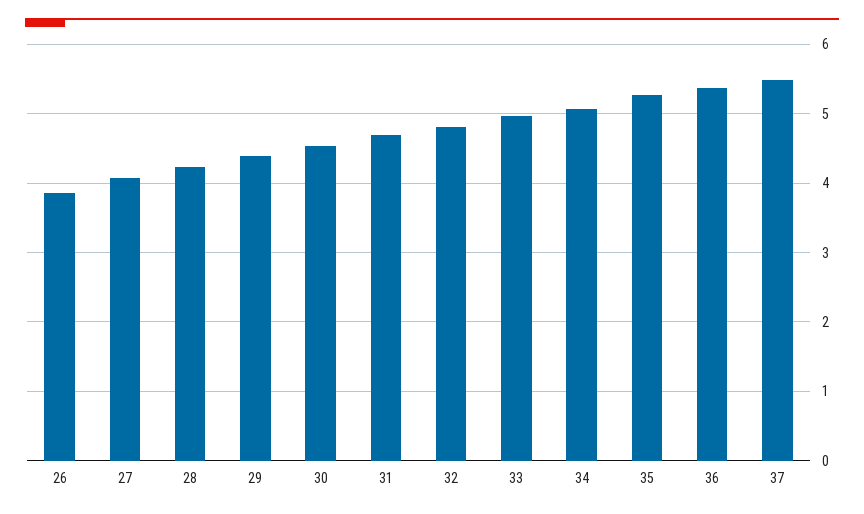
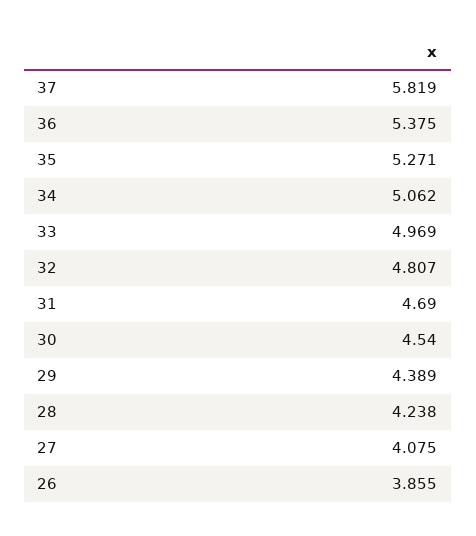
37: 5.5 -> 5.819

